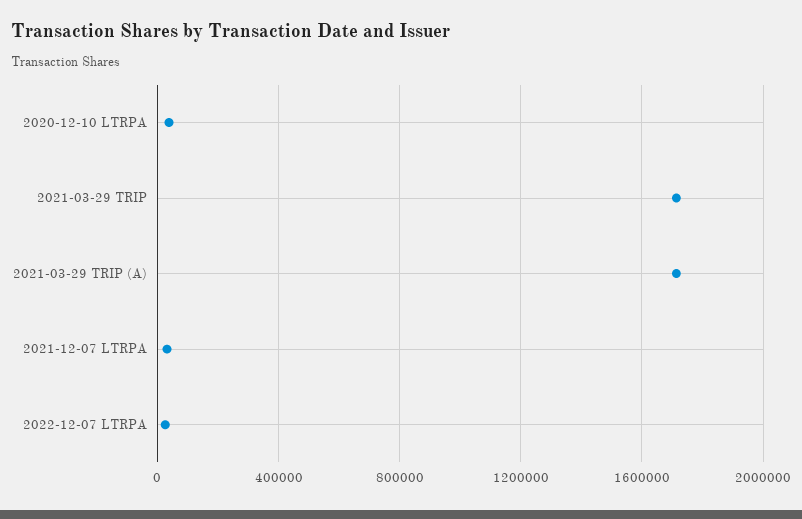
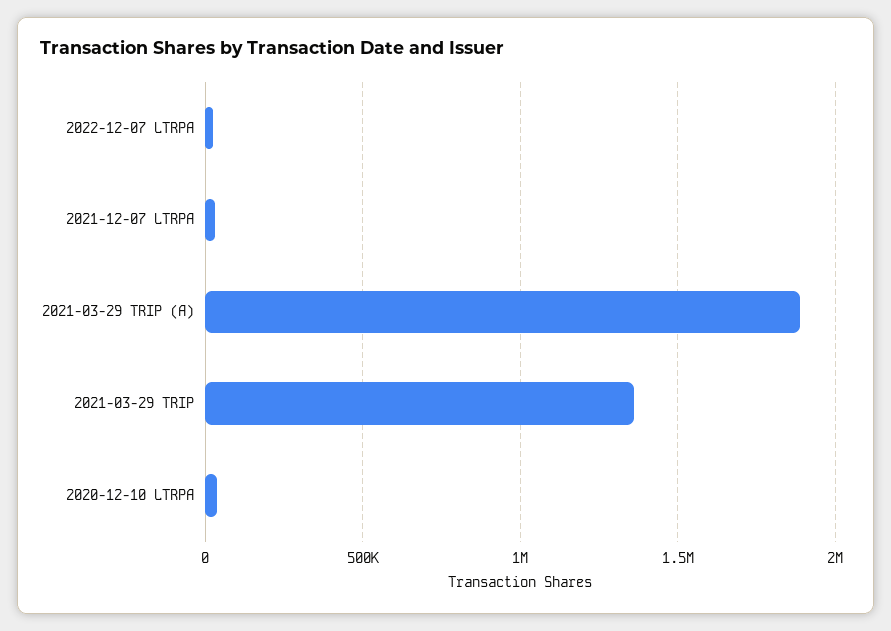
2021-03-29 TRIP: 1700000 -> 1350000
2021-03-29 TRIP (A): 1700000 -> 1900000

